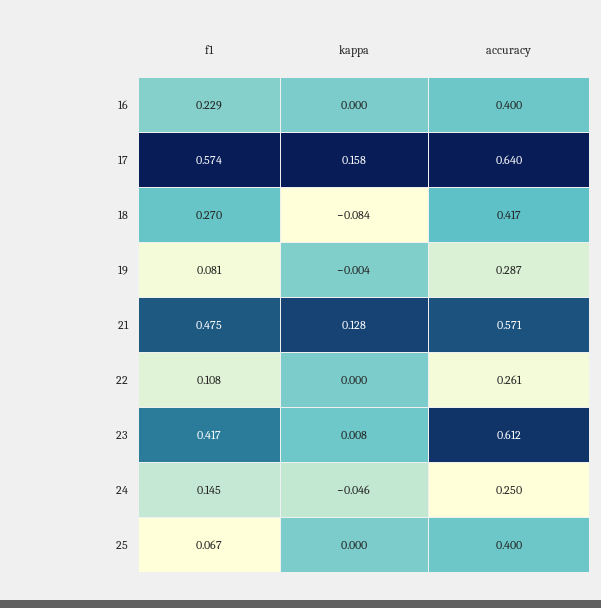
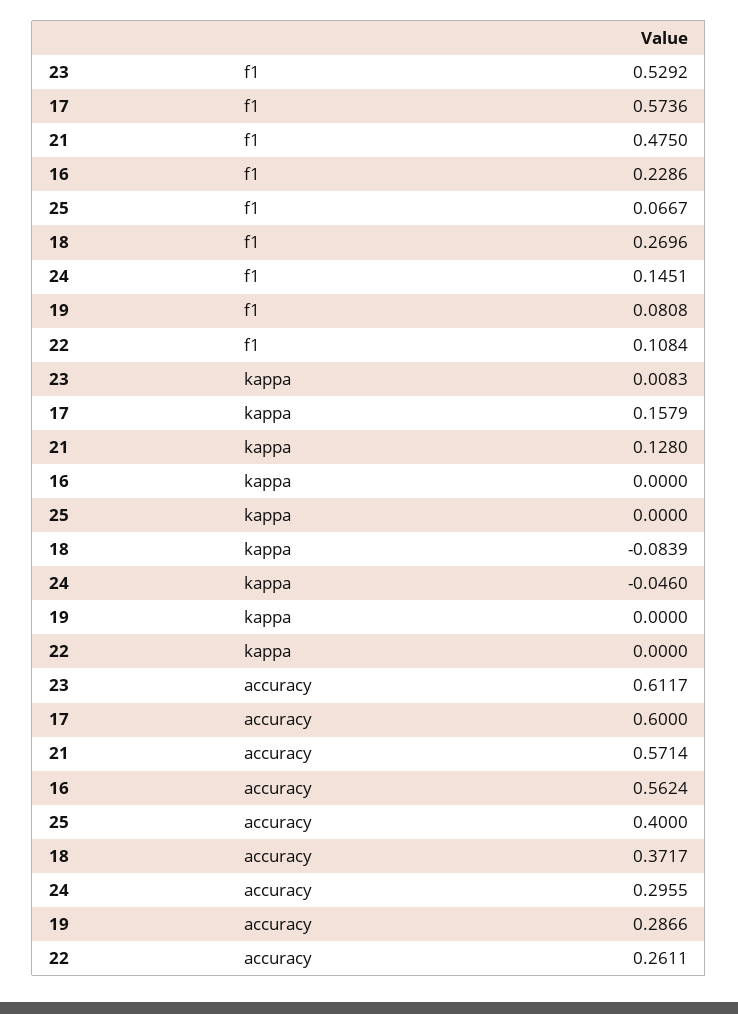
accuracy, 16: 0.4 -> 0.5624
accuracy, 17: 0.64 -> 0.6
accuracy, 18: 0.417 -> 0.3717
kappa, 19: -0.004 -> 0
f1, 23: 0.417 -> 0.5292
accuracy, 24: 0.25 -> 0.2955

